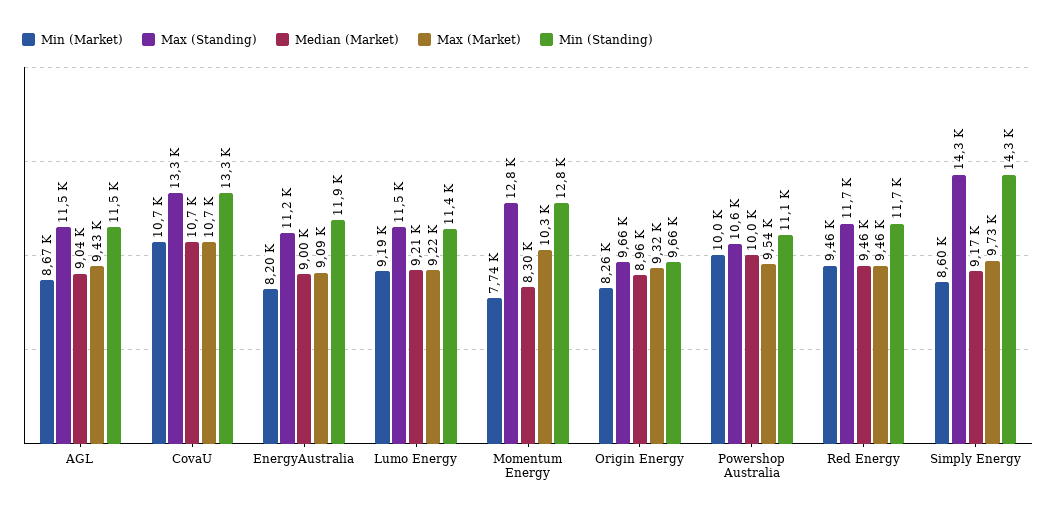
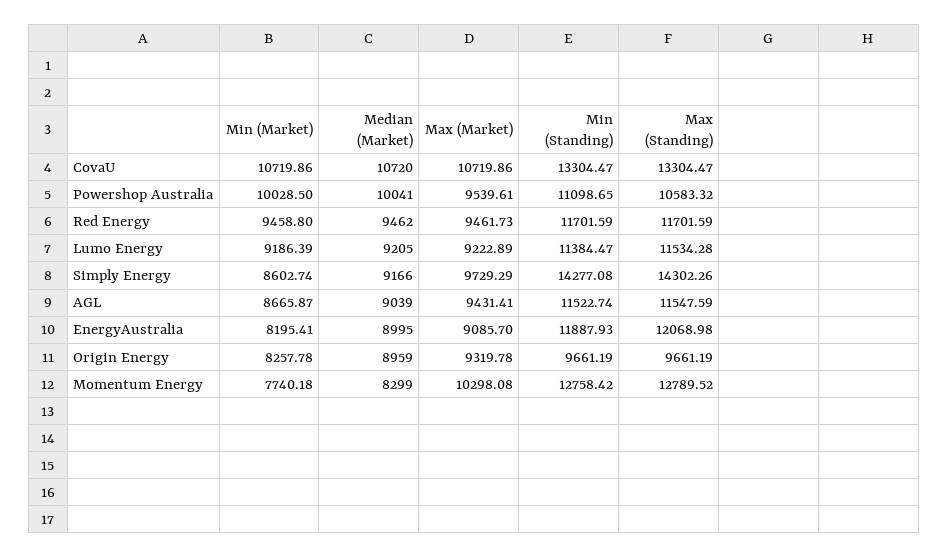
Max (Standing), EnergyAustralia: 11200 -> 12068.98

